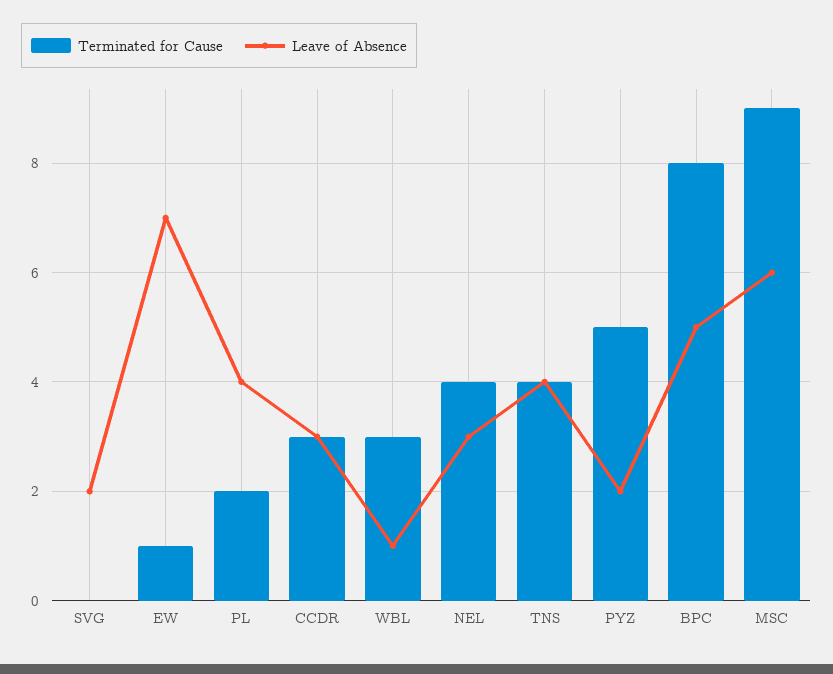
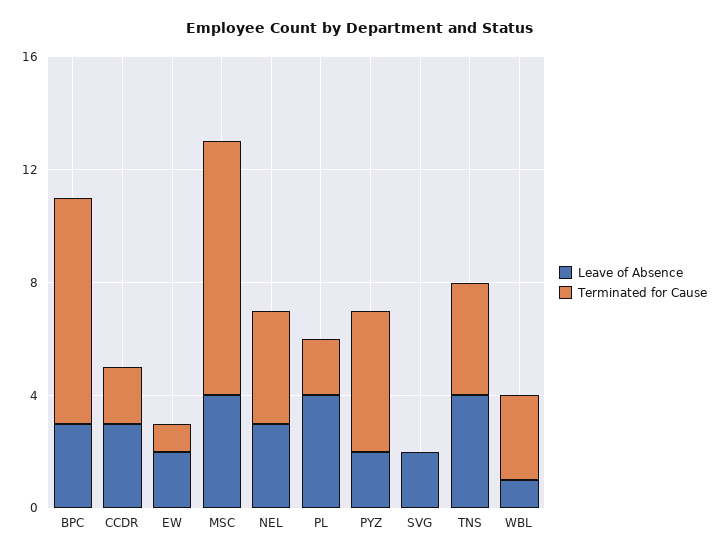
Leave of Absence, EW: 7 -> 2
Terminated for Cause, CCDR: 3 -> 2
Leave of Absence, BPC: 5 -> 3
Leave of Absence, MSC: 6 -> 4

